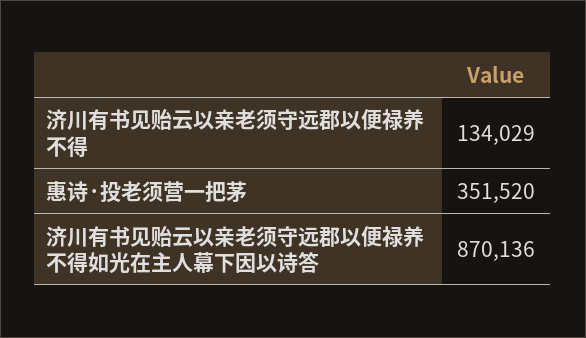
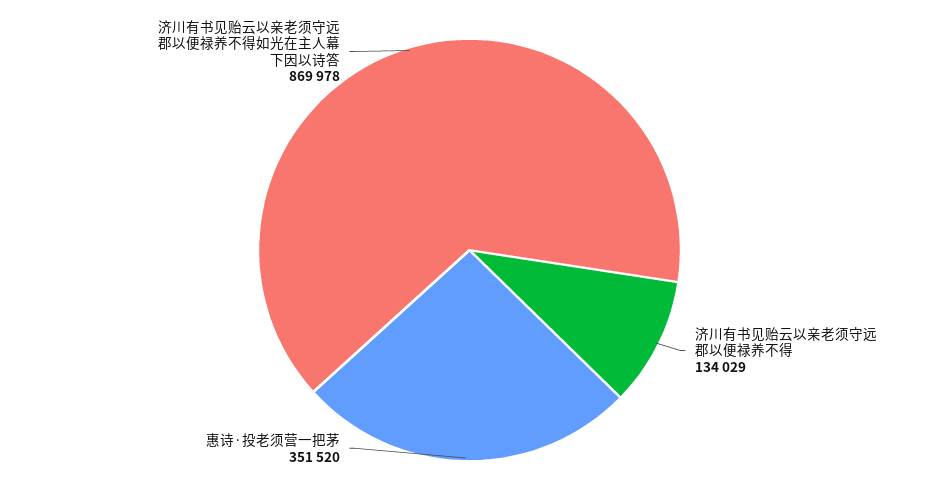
济川有书见贻云以亲老须守远郡以便禄养不得如光在主人幕下因以诗答: 870136 -> 869978

